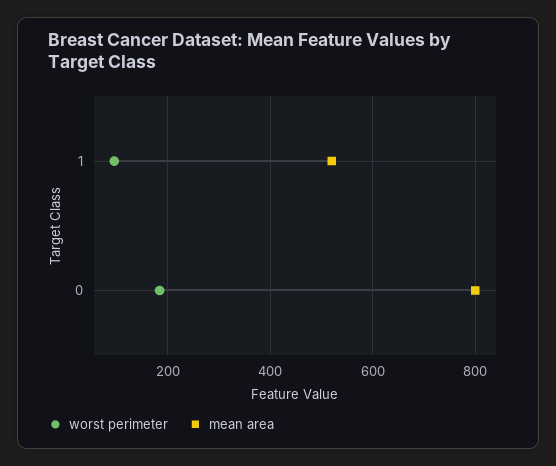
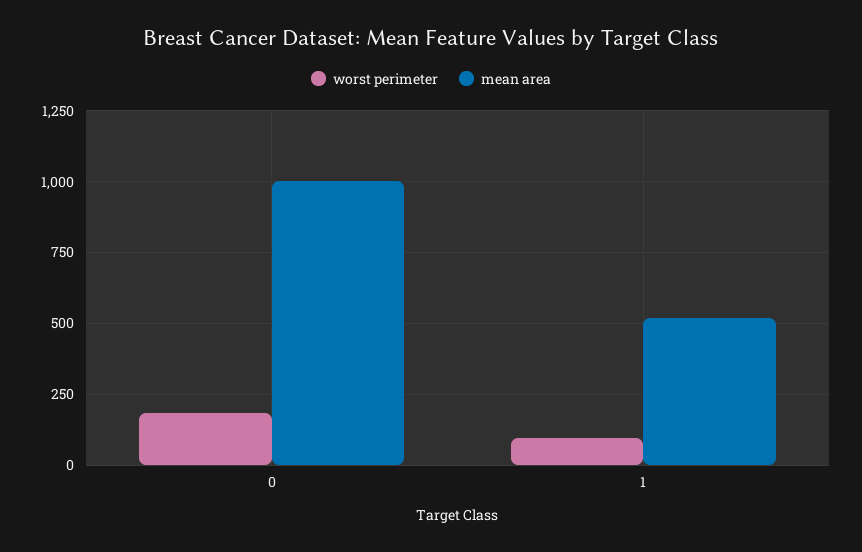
mean area, 0: 800 -> 1000

